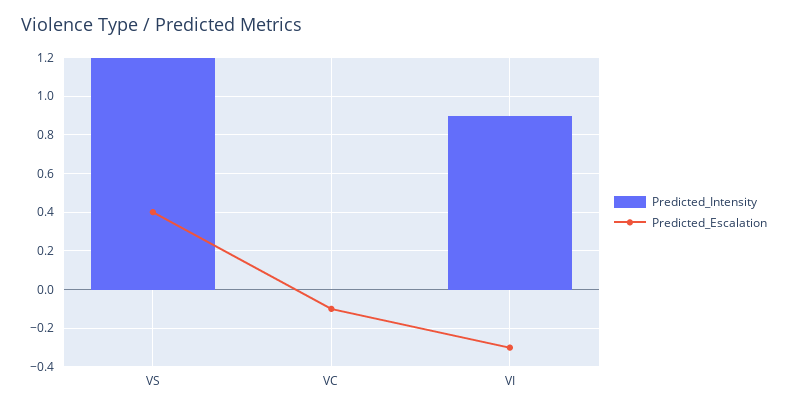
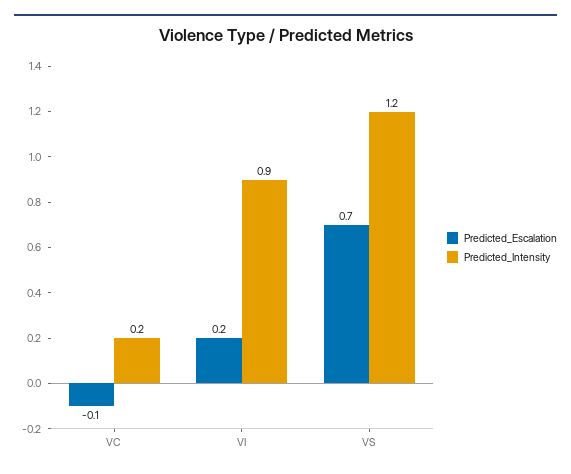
Predicted_Escalation, VS: 0.4 -> 0.7
Predicted_Intensity, VC: 0 -> 0.2
Predicted_Escalation, VI: -0.3 -> 0.2

